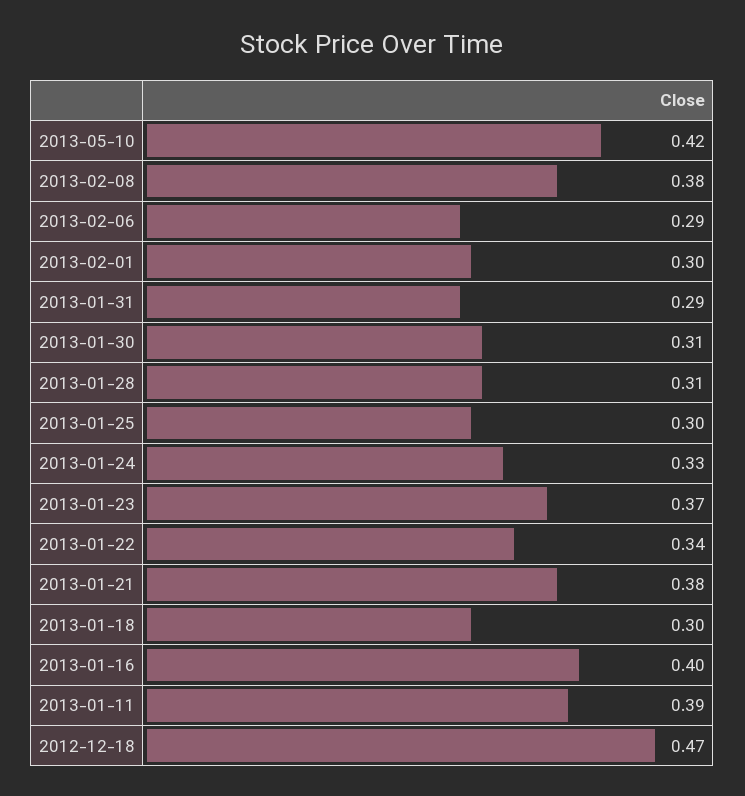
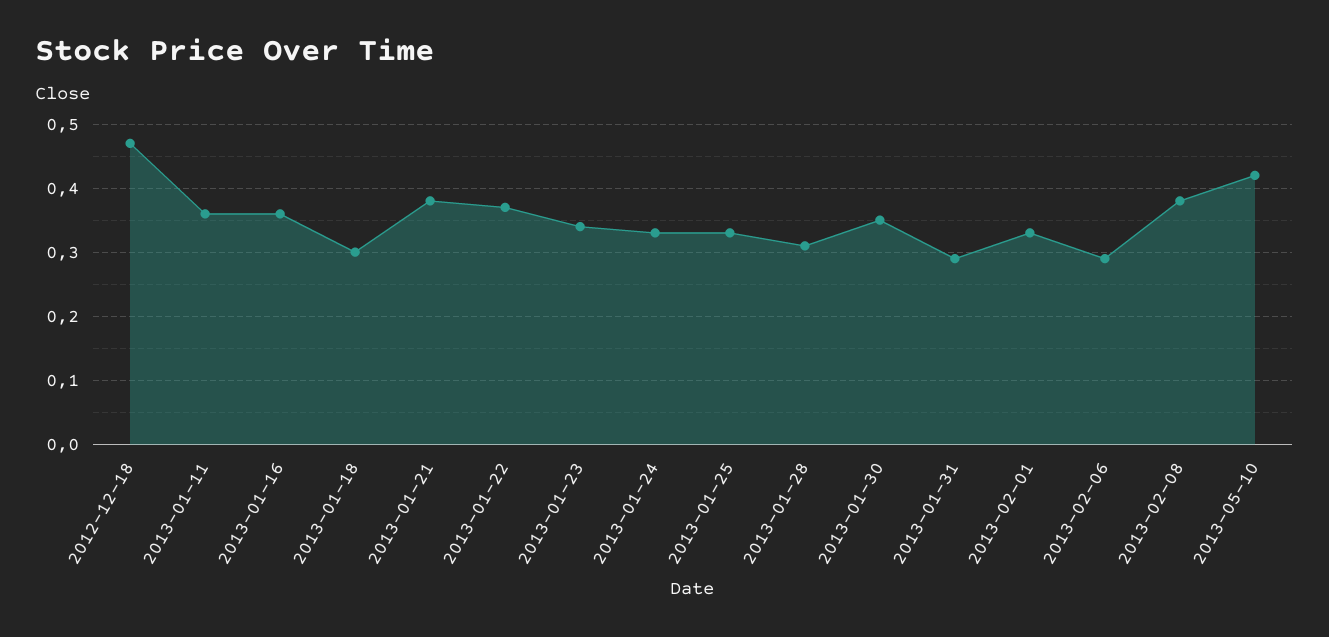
2013-02-01: 0.3 -> 0.33
2013-01-30: 0.31 -> 0.35
2013-01-25: 0.3 -> 0.33
2013-01-23: 0.37 -> 0.34
2013-01-22: 0.34 -> 0.37
2013-01-16: 0.4 -> 0.36
2013-01-11: 0.39 -> 0.36

